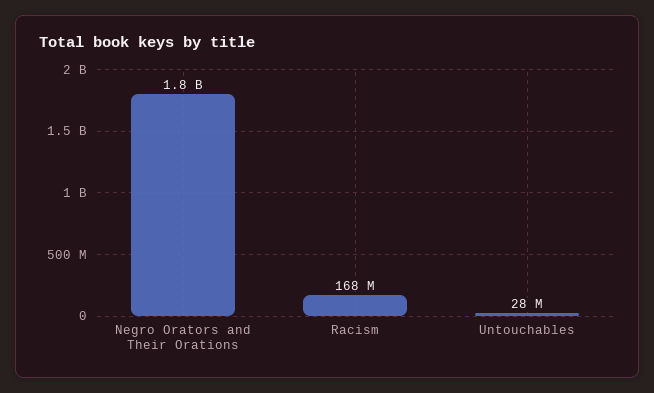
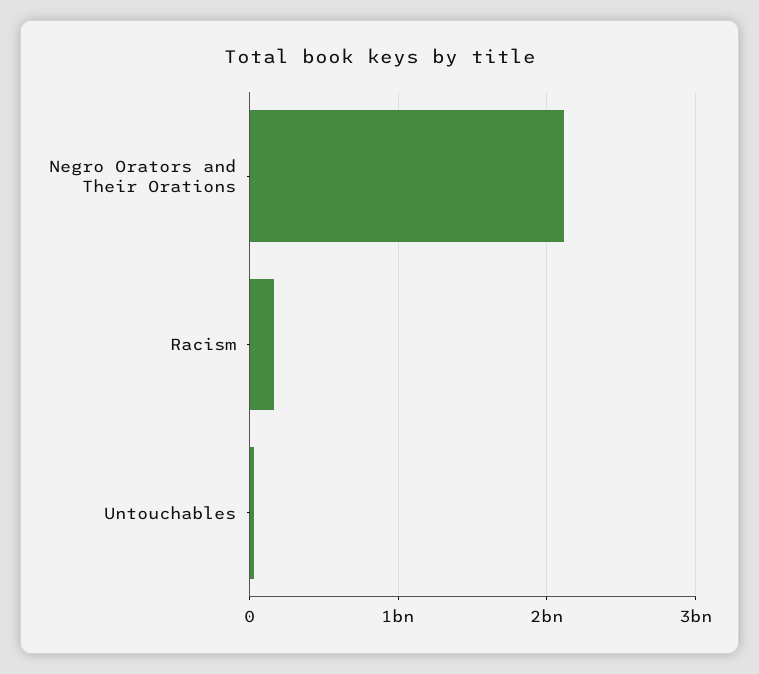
Negro Orators and Their Orations: 1800000000 -> 2100000000

